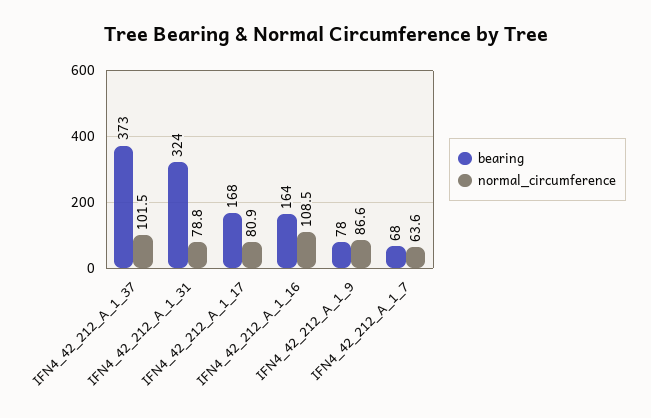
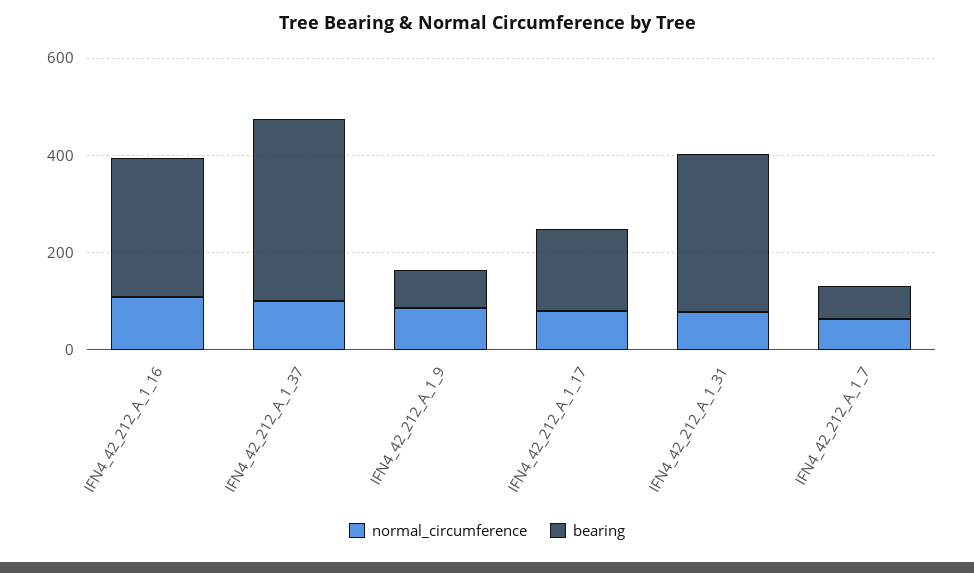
bearing, IFN4_42_212_A_1_16: 164 -> 300

